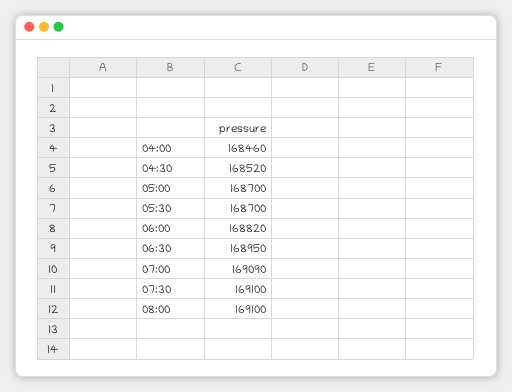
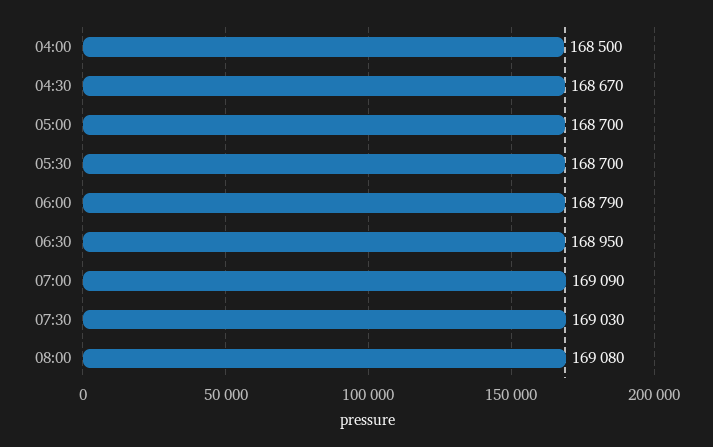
04:00: 168460 -> 168500
04:30: 168520 -> 168670
06:00: 168820 -> 168790
07:30: 169100 -> 169030
08:00: 169100 -> 169080

